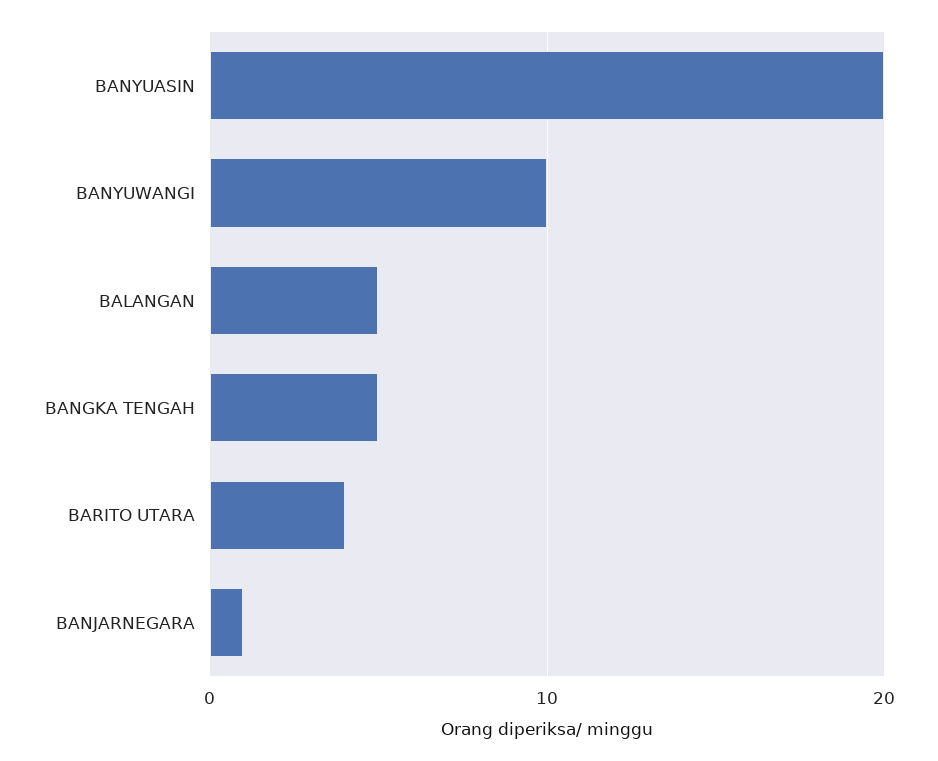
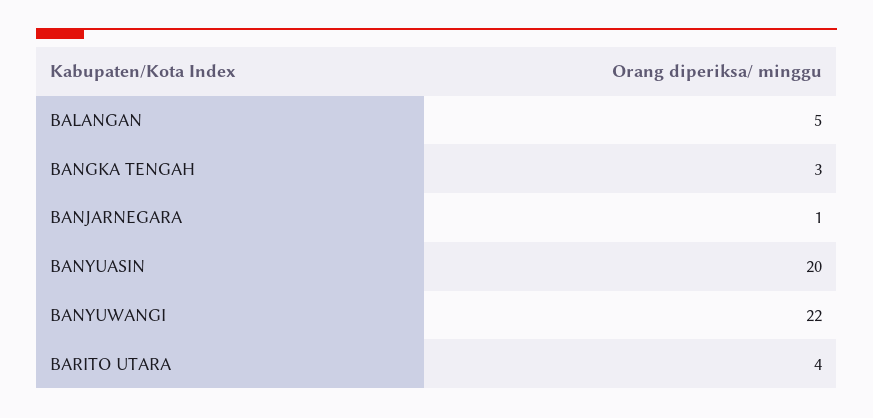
BANYUWANGI: 10 -> 22
BANGKA TENGAH: 5 -> 3

